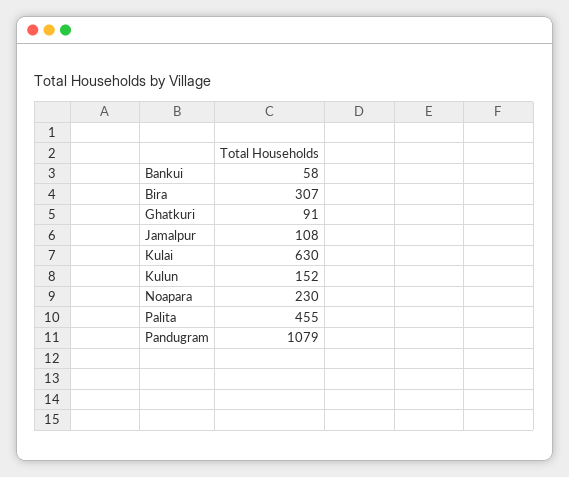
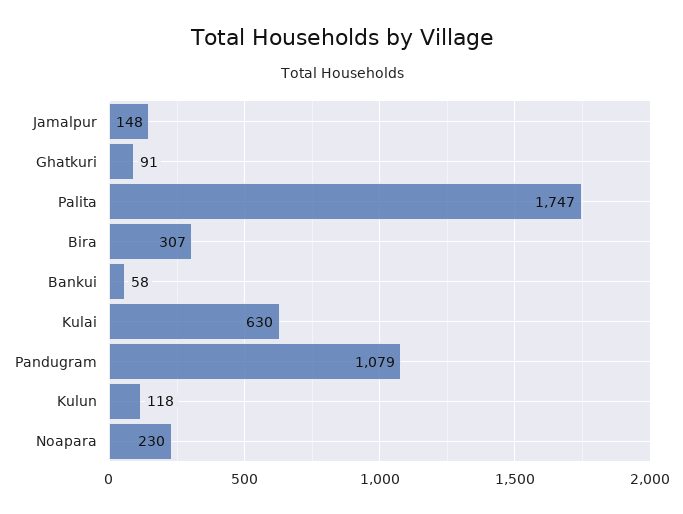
Jamalpur: 108 -> 148
Kulun: 152 -> 118
Palita: 455 -> 1747

